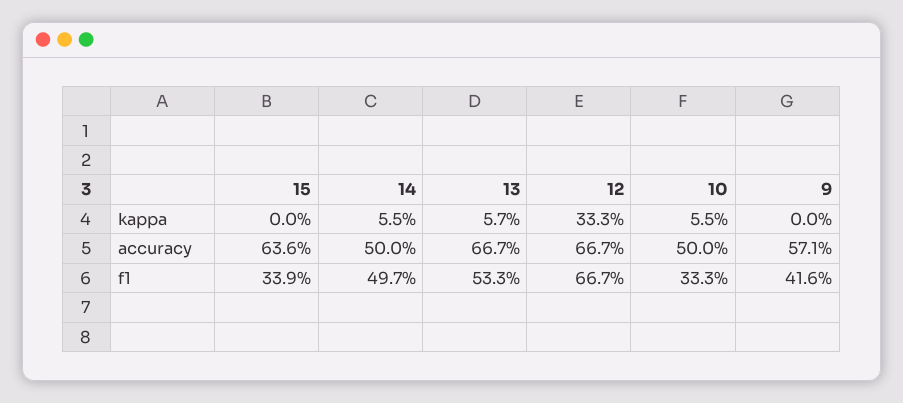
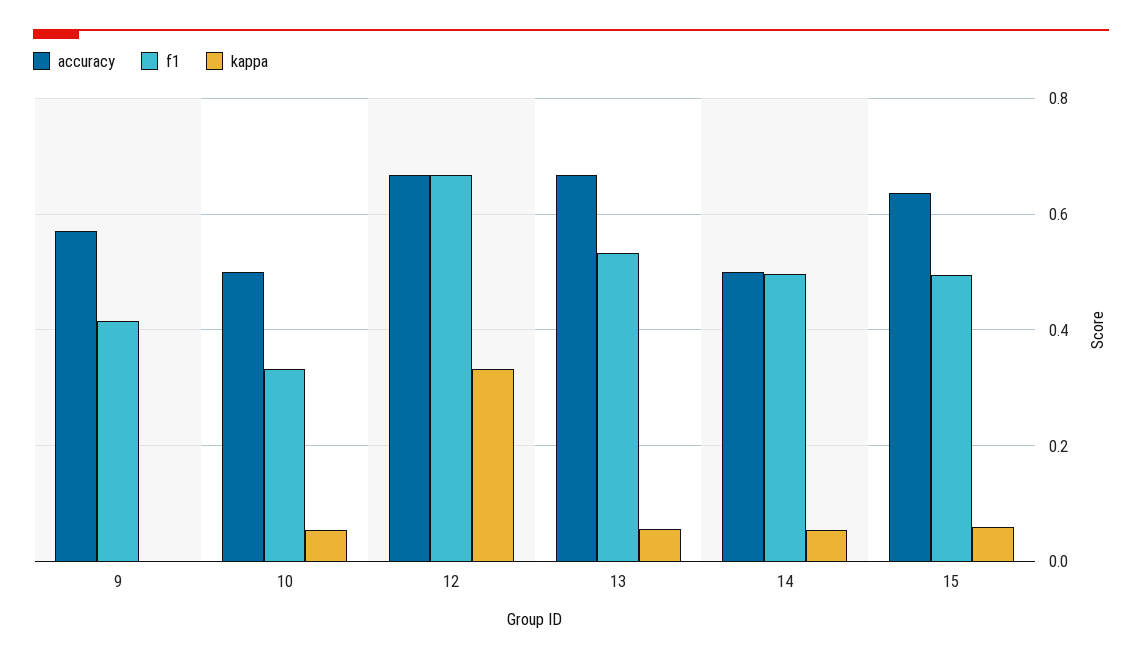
kappa, 15: 0 -> 0.06
f1, 15: 0.339 -> 0.5

